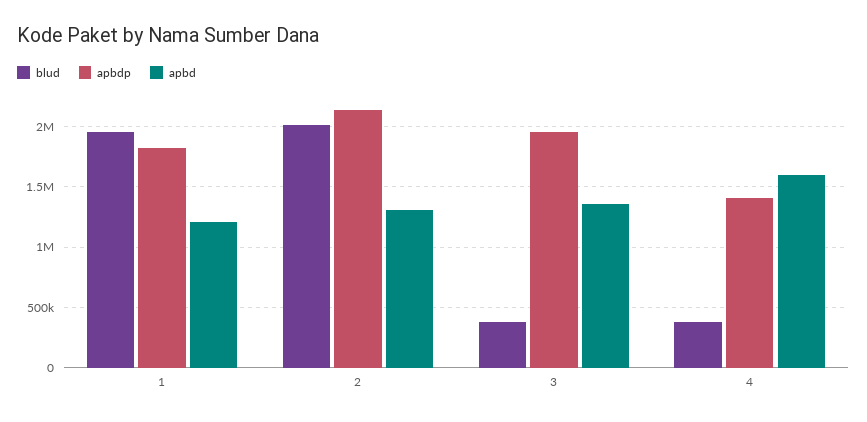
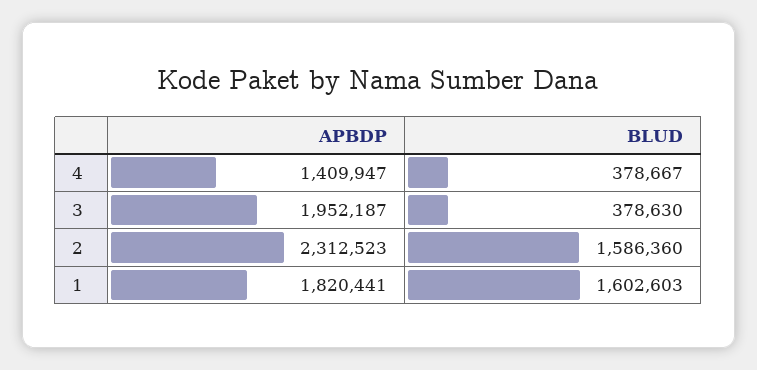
blud, 1: 1950000 -> 1602603
apbd, 1: 1200000 -> none
blud, 2: 2000000 -> 1586360
apbdp, 2: 2150000 -> 2312523
apbd, 2: 1300000 -> none
apbd, 3: 1350000 -> none
apbd, 4: 1600000 -> none

